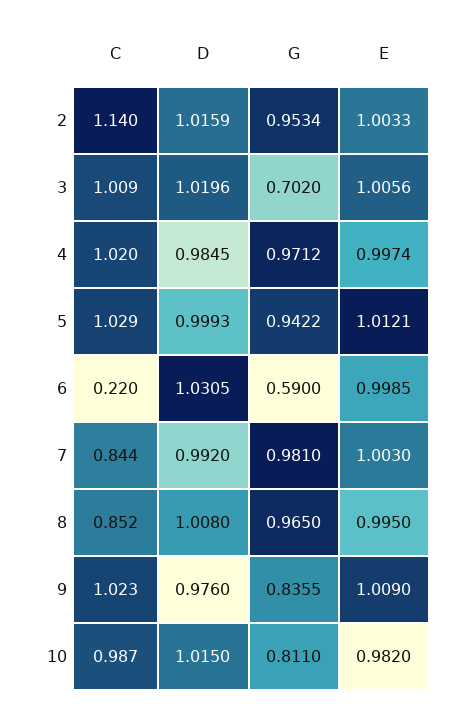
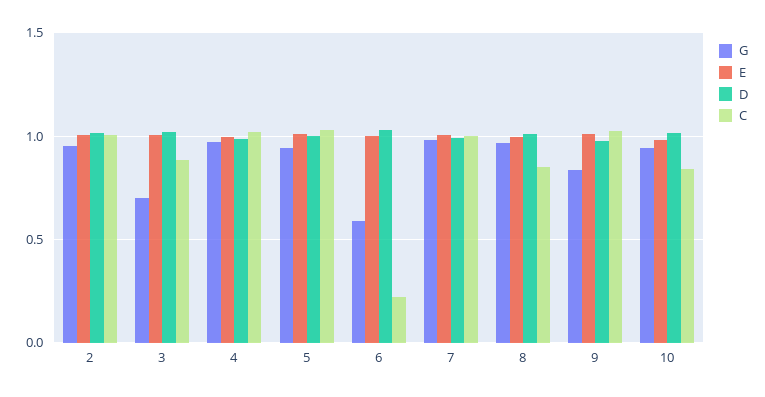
C, 2: 1.14 -> 1
C, 3: 1.009 -> 0.9
C, 7: 0.844 -> 1
C, 10: 0.987 -> 0.85
G, 10: 0.811 -> 0.95

